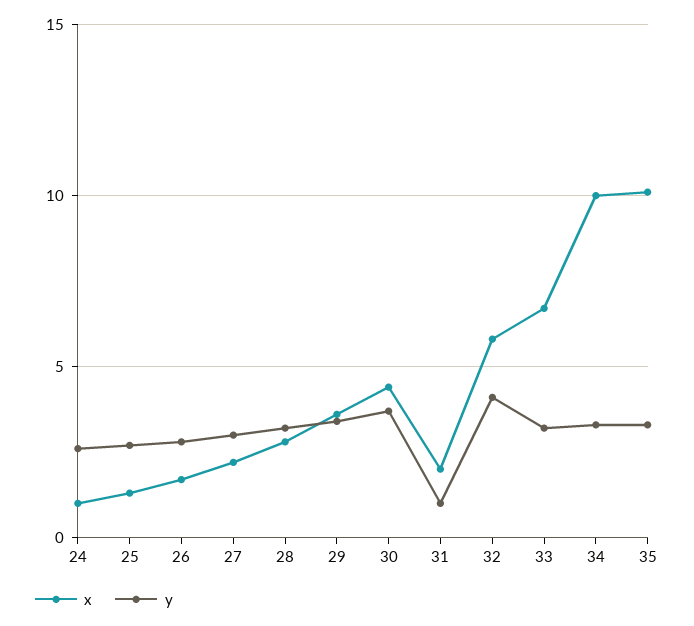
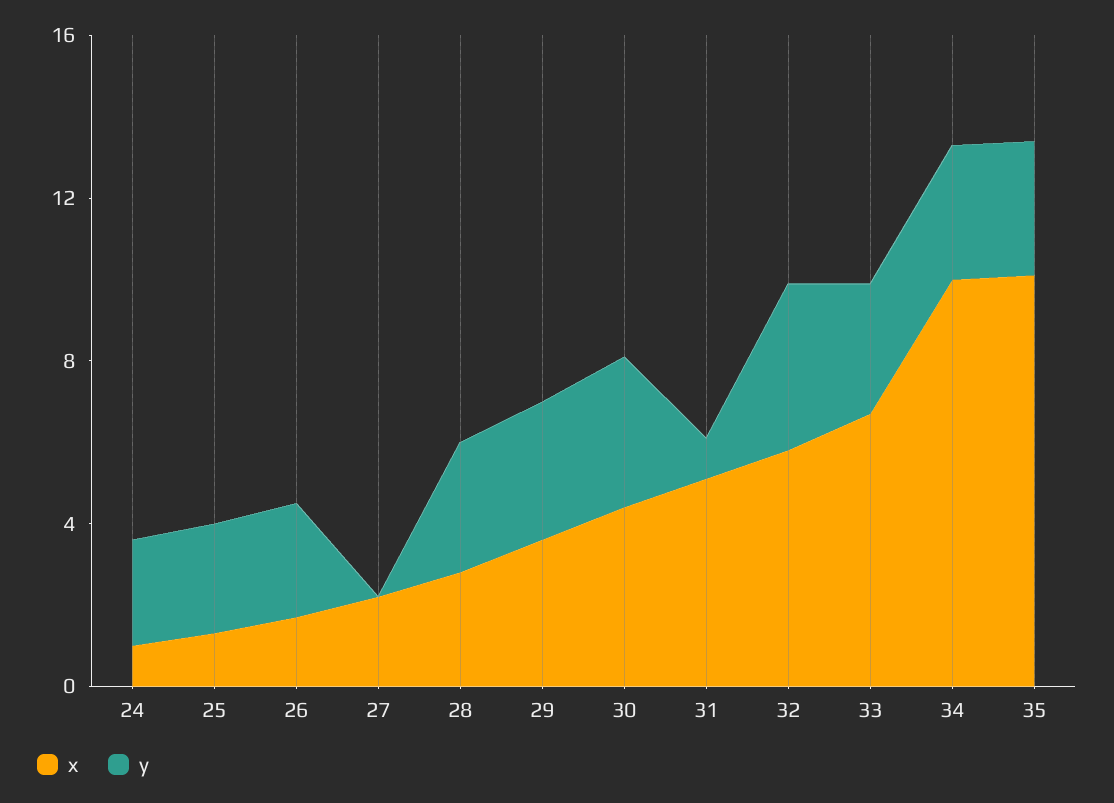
y, 27: 3 -> 0
x, 31: 2 -> 5

